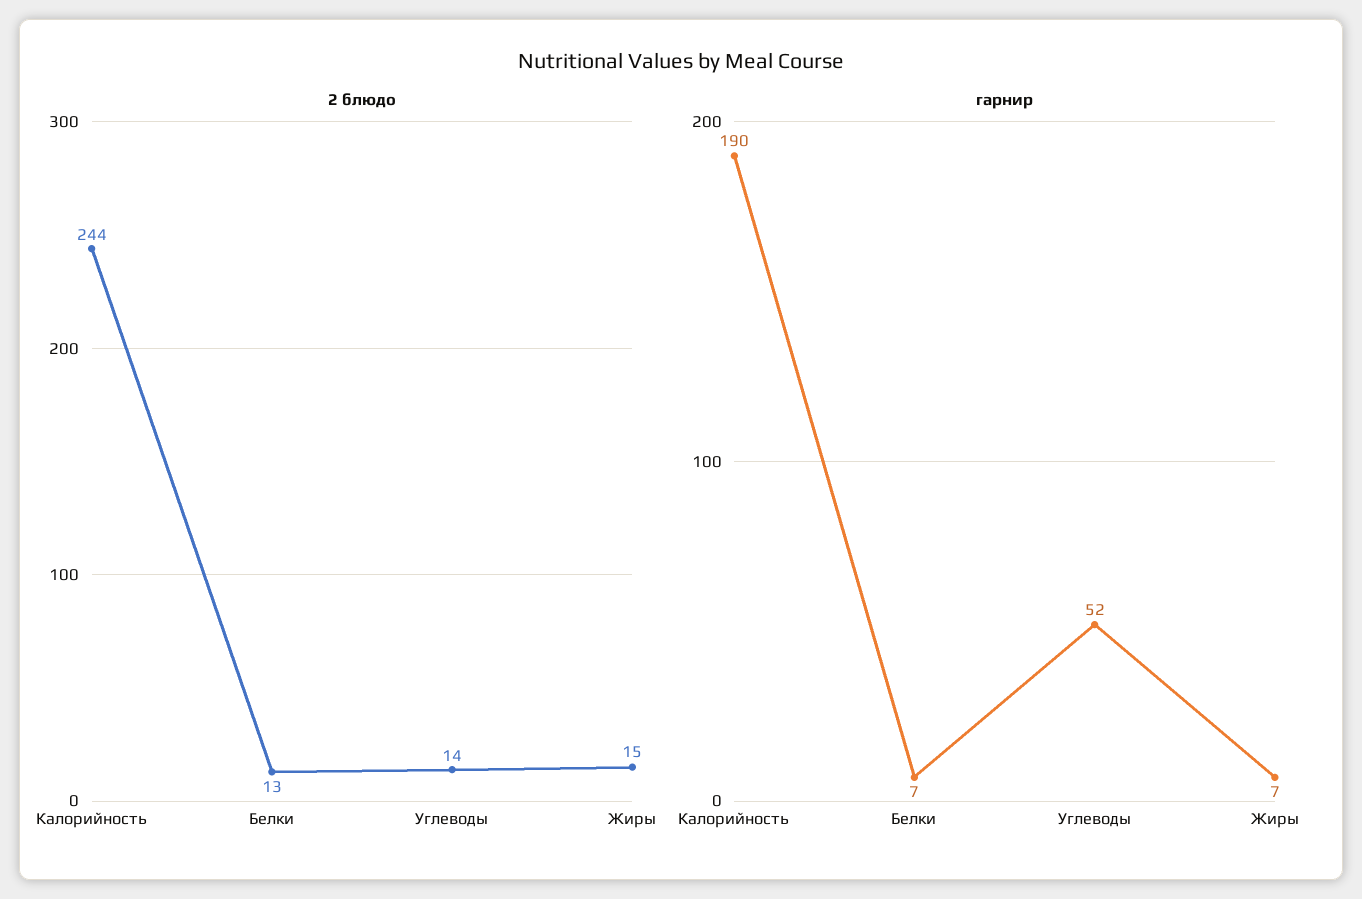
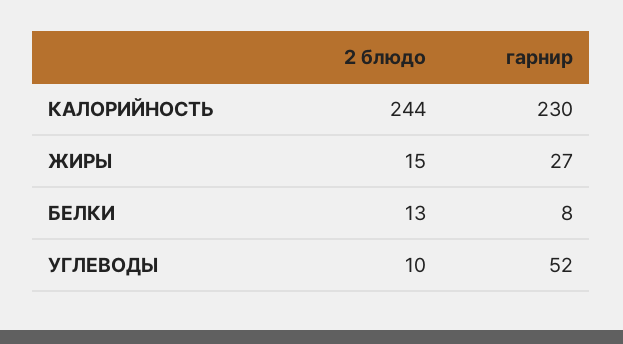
2 блюдо, Углеводы: 14 -> 10
гарнир, Калорийность: 190 -> 230
гарнир, Белки: 7 -> 8
гарнир, Жиры: 7 -> 27

